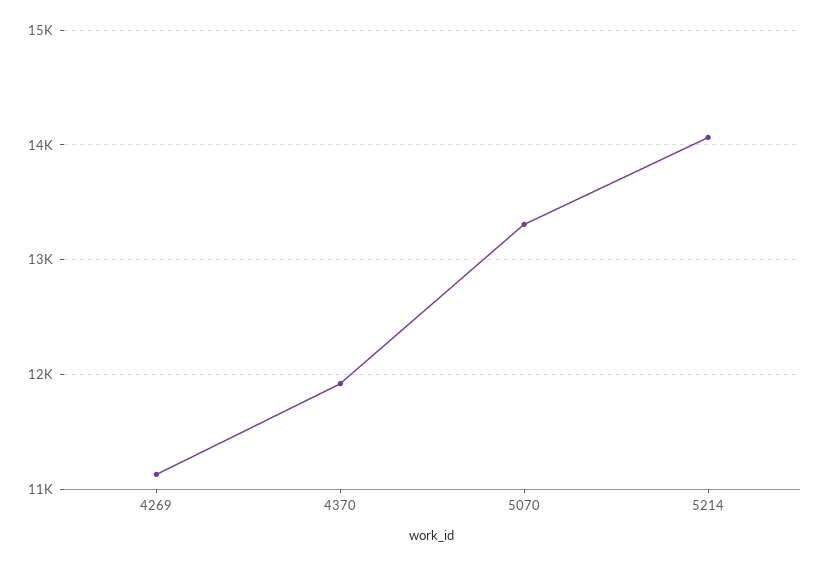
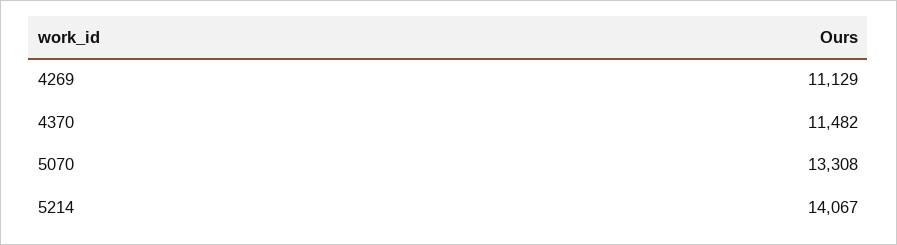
4370: 11900 -> 11482

